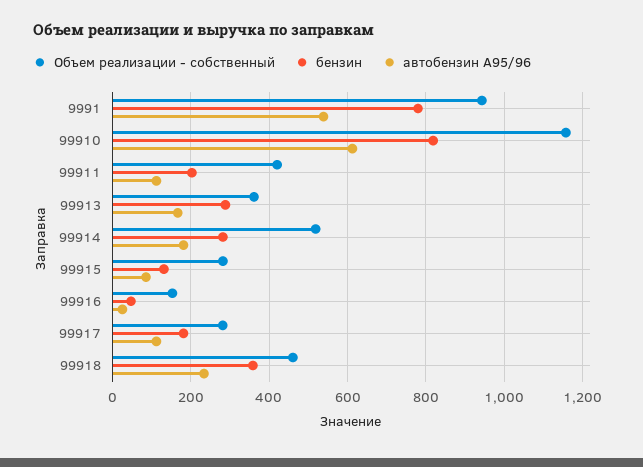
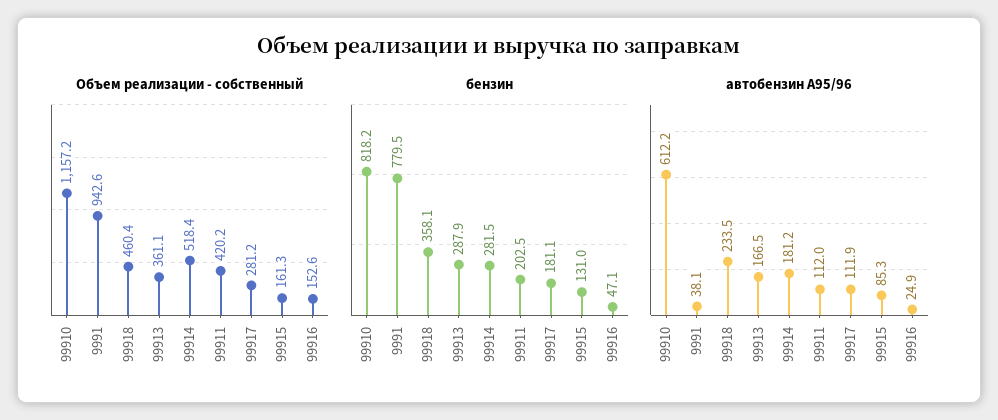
автобензин А95/96, 9991: 540 -> 38.1
Объем реализации - собственный, 99915: 280 -> 161.3

